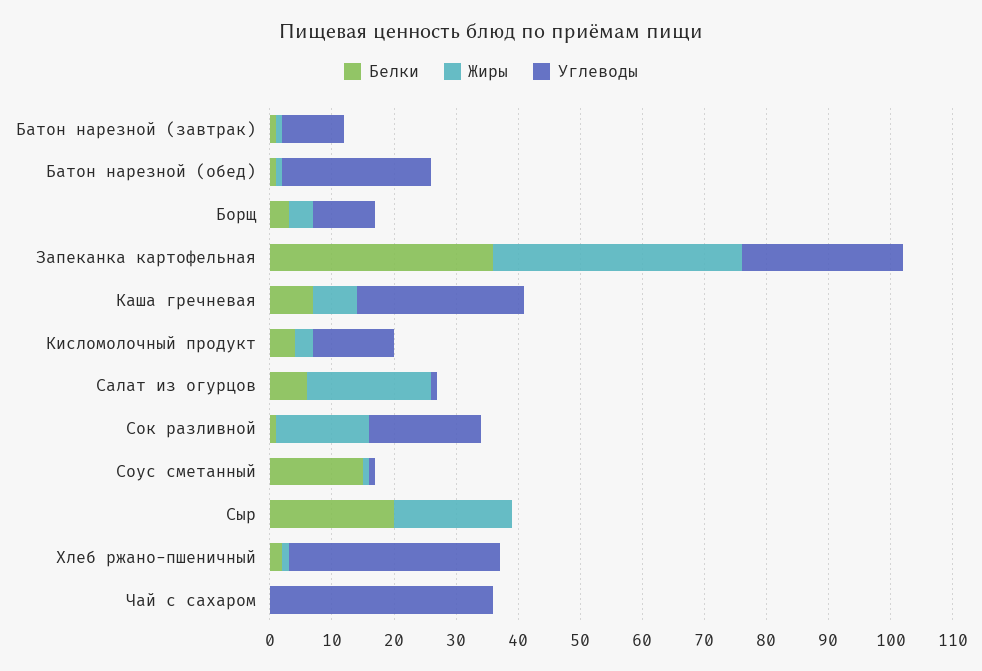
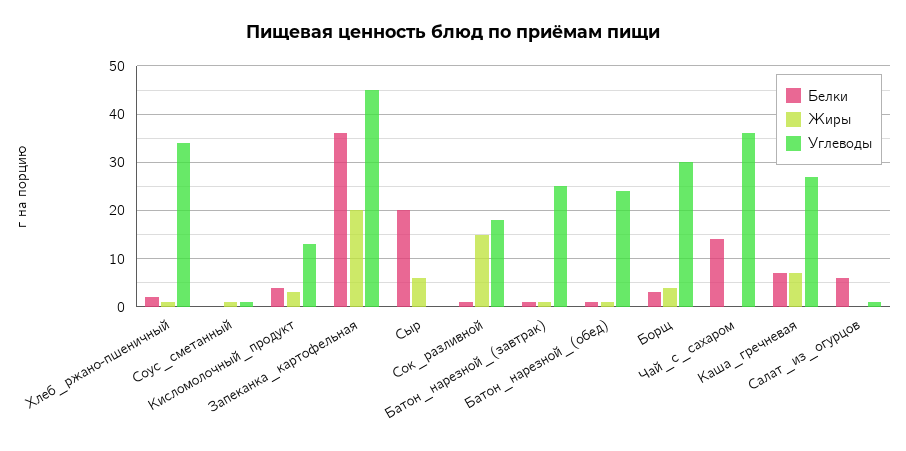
Углеводы, Батон нарезной (завтрак): 10 -> 25
Углеводы, Борщ: 10 -> 30
Жиры, Запеканка картофельная: 40 -> 20
Углеводы, Запеканка картофельная: 25 -> 45
Жиры, Салат из огурцов: 20 -> 0
Белки, Соус сметанный: 15 -> 0
Жиры, Сыр: 20 -> 5
Белки, Чай с сахаром: 0 -> 15

